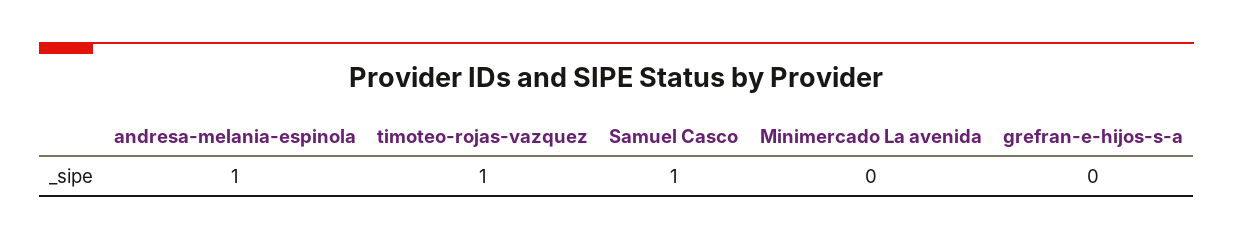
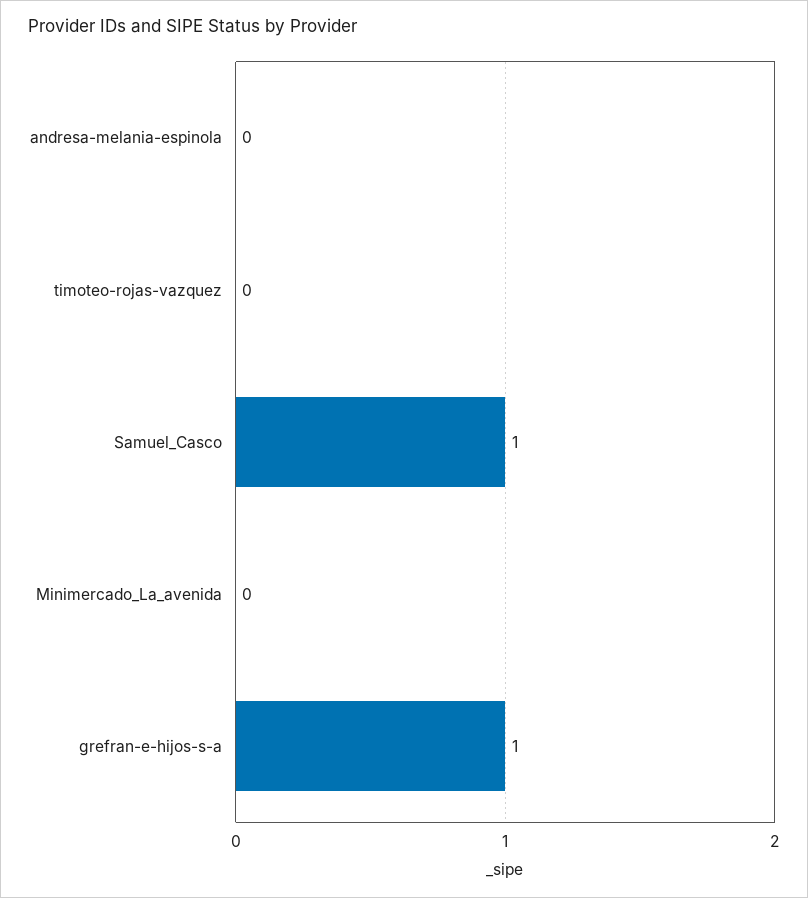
andresa-melania-espinola: 1 -> 0
timoteo-rojas-vazquez: 1 -> 0
grefran-e-hijos-s-a: 0 -> 1

